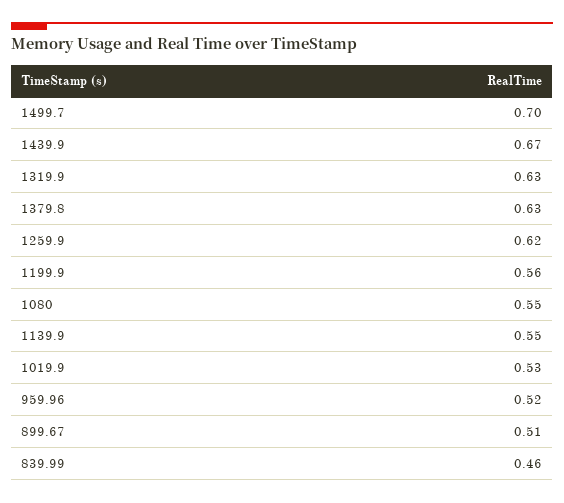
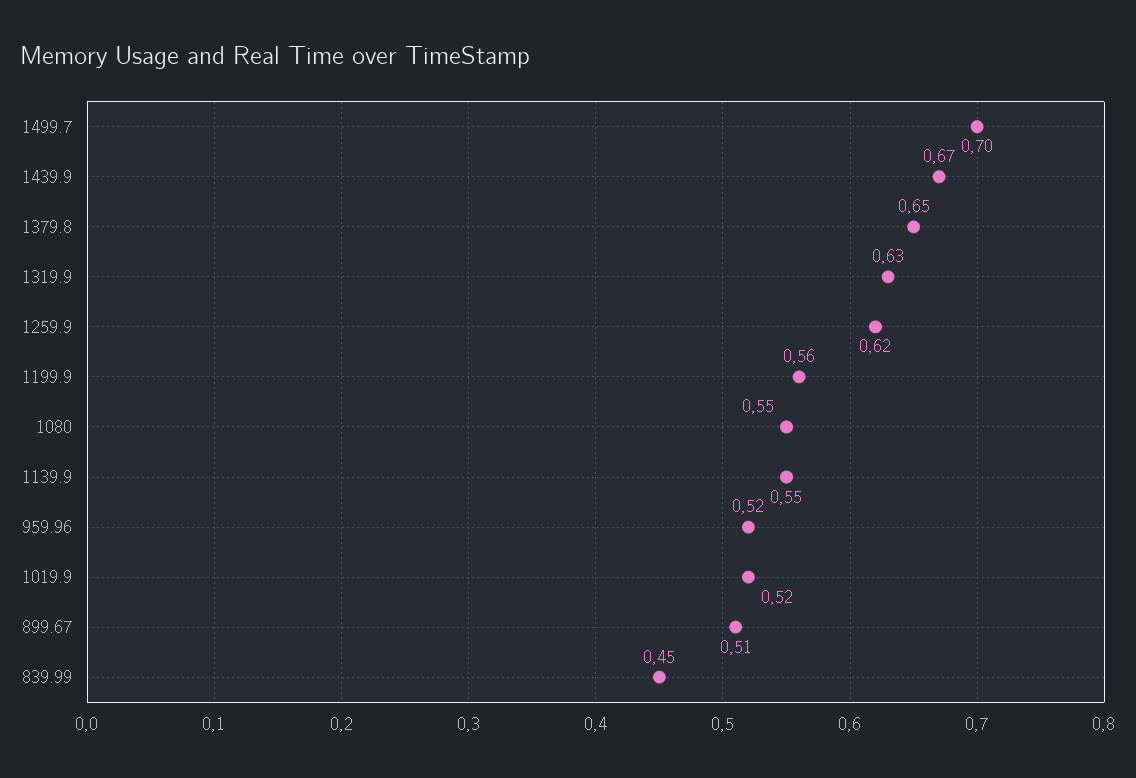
1379.8: 0.63 -> 0.65
1019.9: 0.53 -> 0.52
839.99: 0.46 -> 0.45

